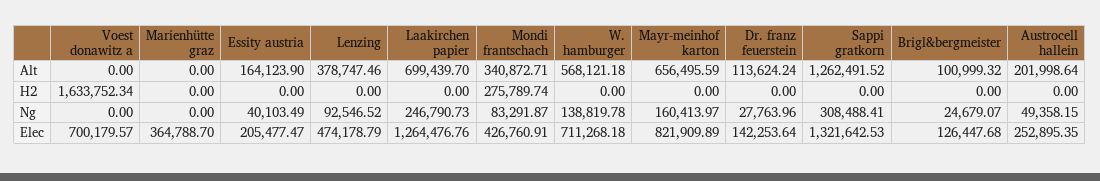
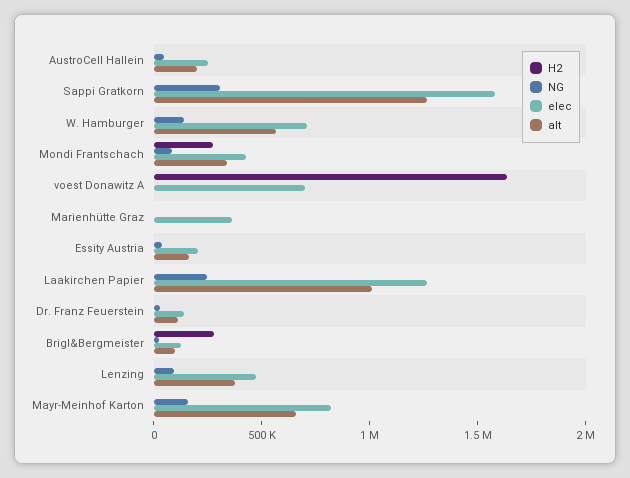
Alt, Laakirchen papier: 699439.7 -> 1000000
H2, Brigl&bergmeister: 0 -> 300000
Elec, Sappi gratkorn: 1321642.53 -> 1600000

